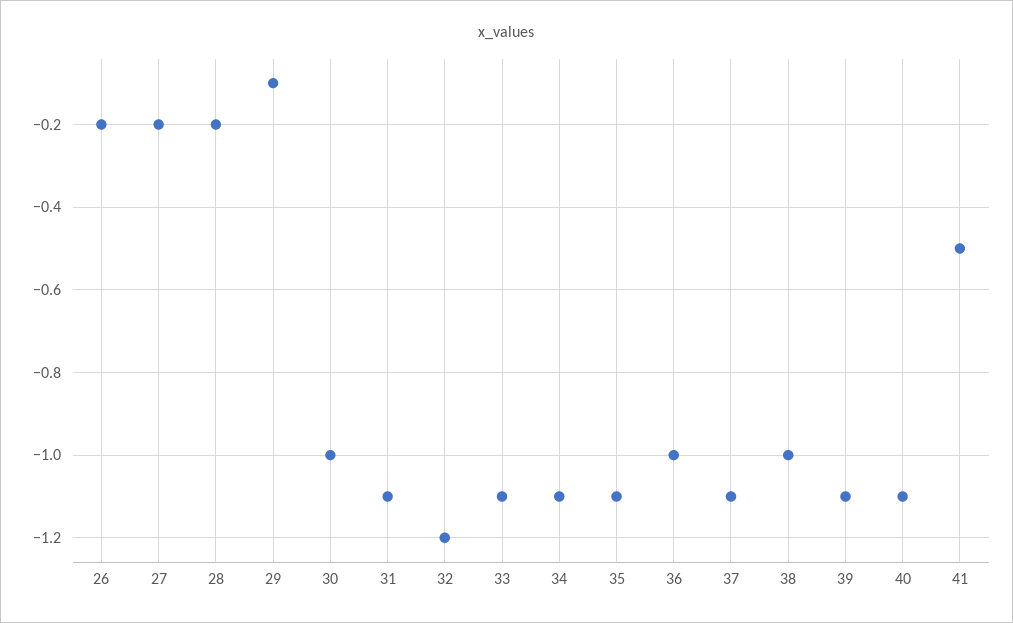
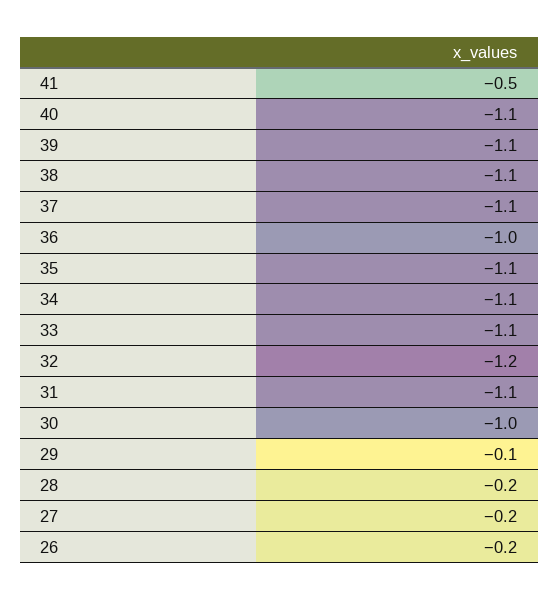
38: -1 -> -1.1

